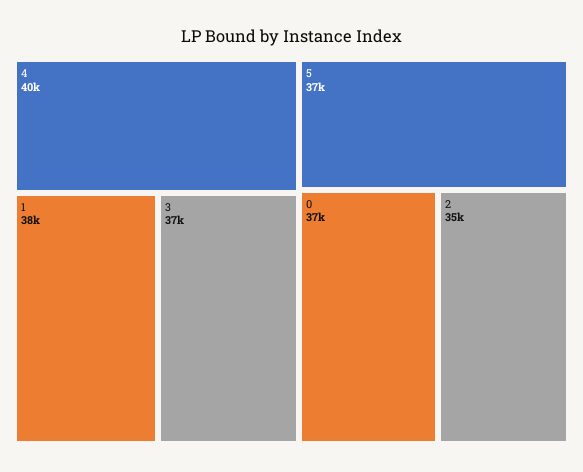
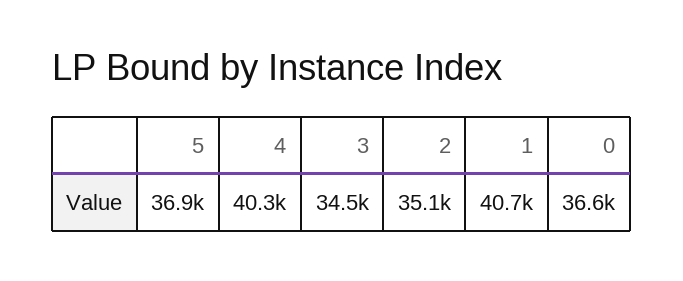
1: 38000 -> 40700
3: 37000 -> 34500

